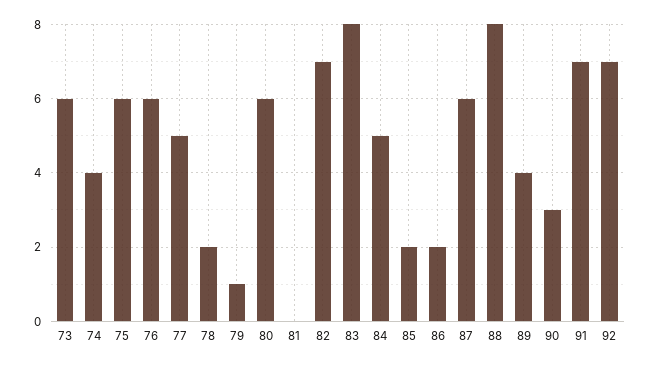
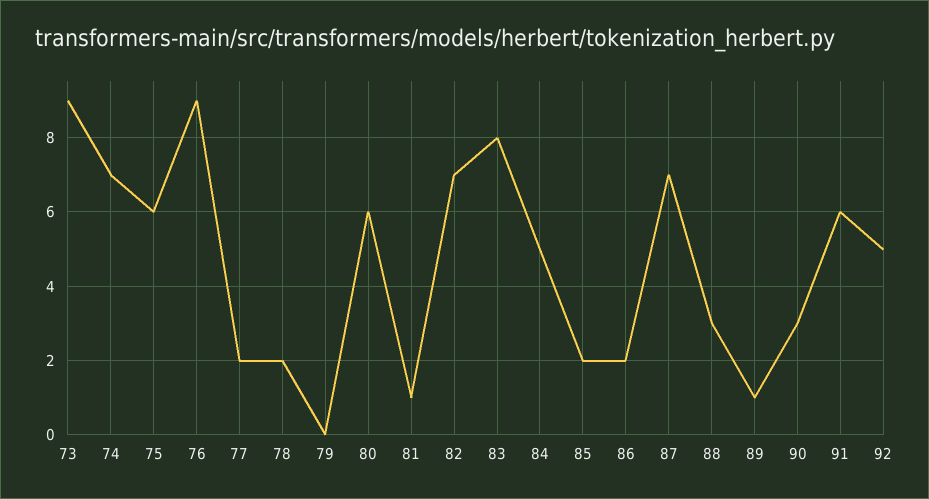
73: 6 -> 9
74: 4 -> 7
76: 6 -> 9
77: 5 -> 2
79: 1 -> 0
81: 0 -> 1
87: 6 -> 7
88: 8 -> 3
89: 4 -> 1
91: 7 -> 6
92: 7 -> 5

